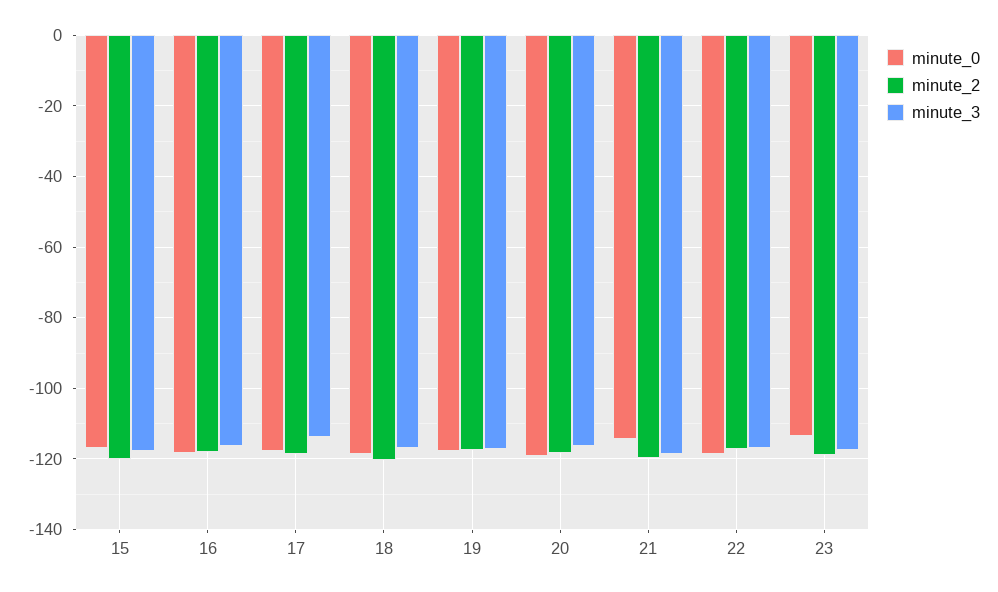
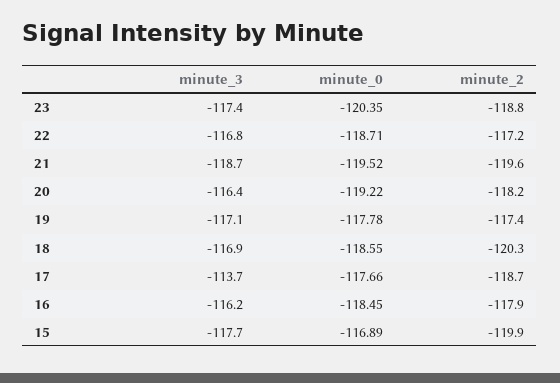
minute_0, 21: -114 -> -119.52
minute_0, 23: -114 -> -120.35

